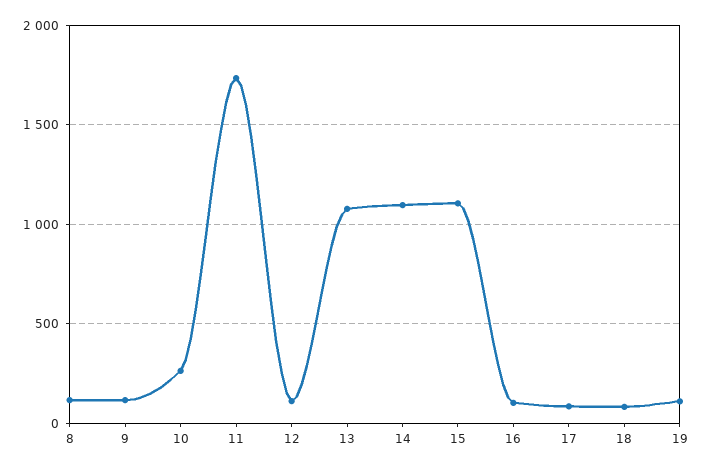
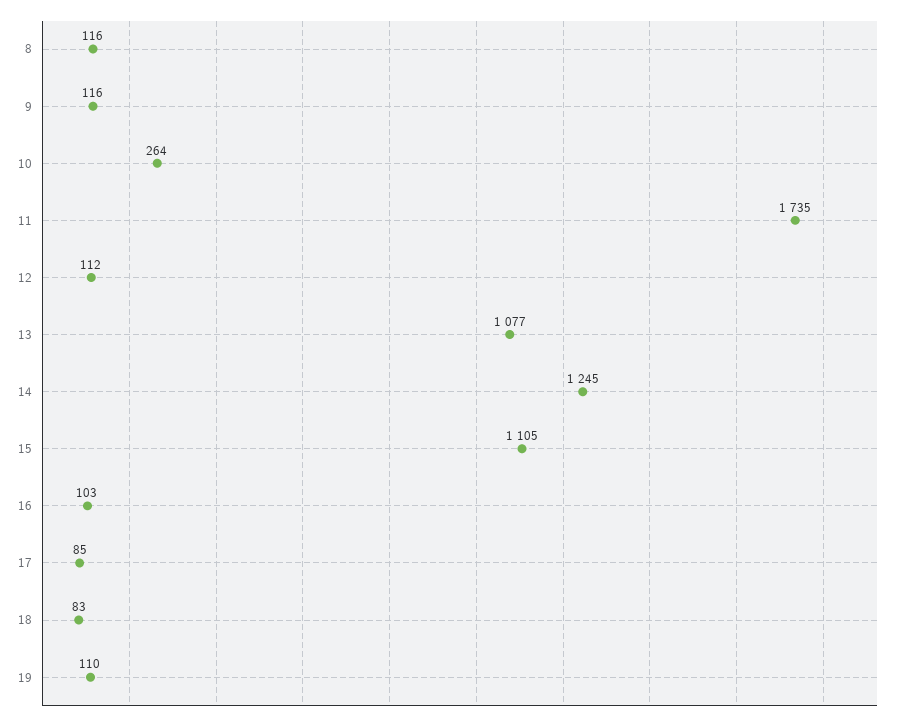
14: 1100 -> 1245

